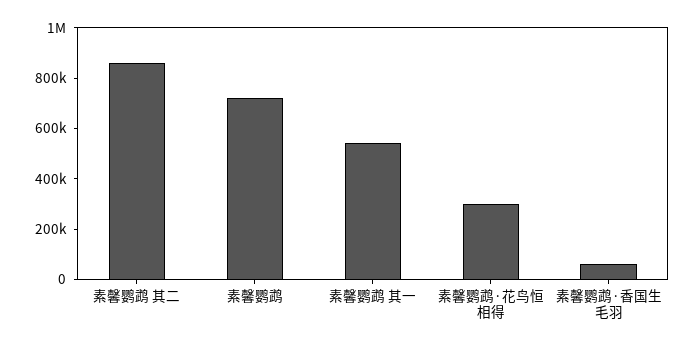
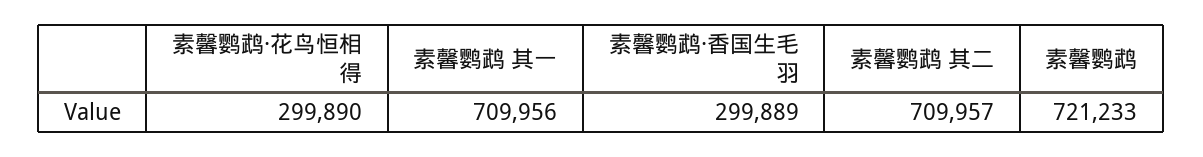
素馨鹦鹉 其二: 850000 -> 709957
素馨鹦鹉 其一: 550000 -> 709956
素馨鹦鹉·香国生毛羽: 50000 -> 299889

